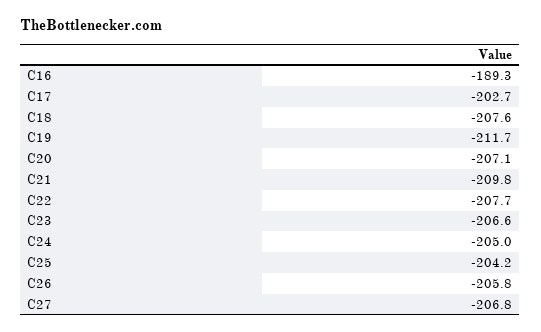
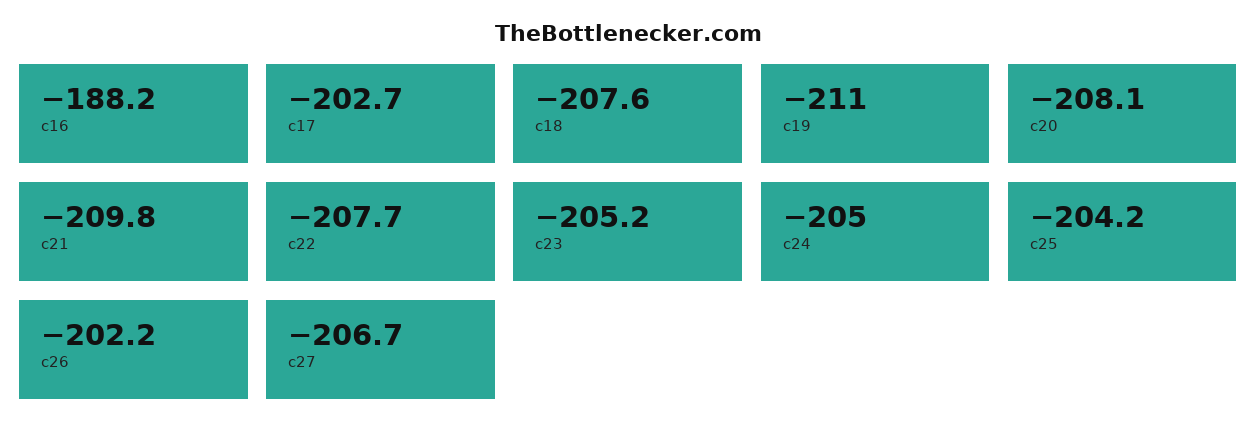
C16: -189.3 -> -188.2
C19: -211.7 -> -211
C20: -207.1 -> -208.1
C23: -206.6 -> -205.2
C26: -205.8 -> -202.2
C27: -206.8 -> -206.7

